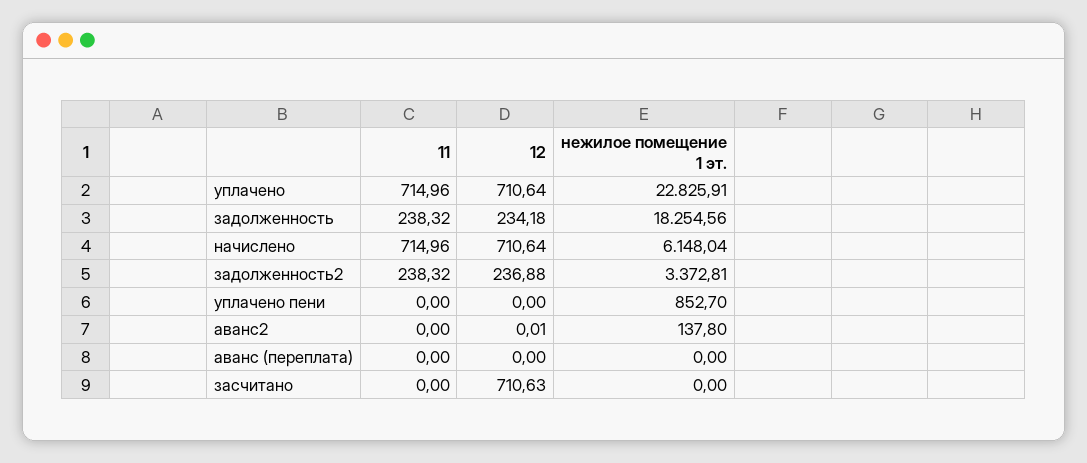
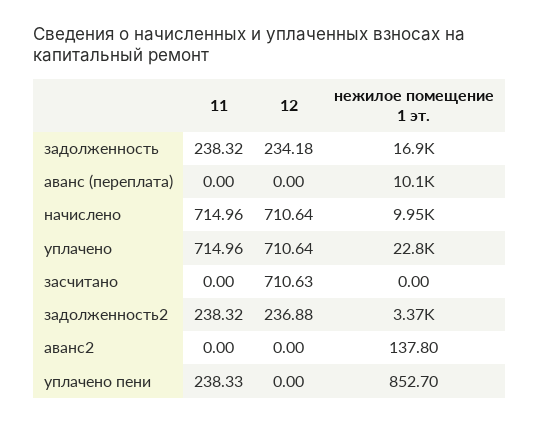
нежилое помещение 1 эт., задолженность: 18254.56 -> 16900
нежилое помещение 1 эт., начислено: 6148.04 -> 9950
11, уплачено пени: 0 -> 238.33
12, аванс2: 0.01 -> 0
нежилое помещение 1 эт., аванс (переплата): 0 -> 10100

